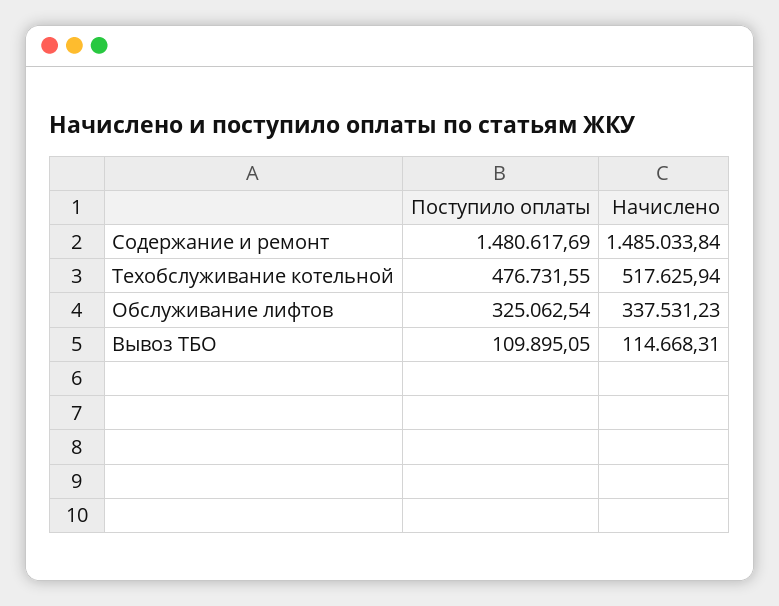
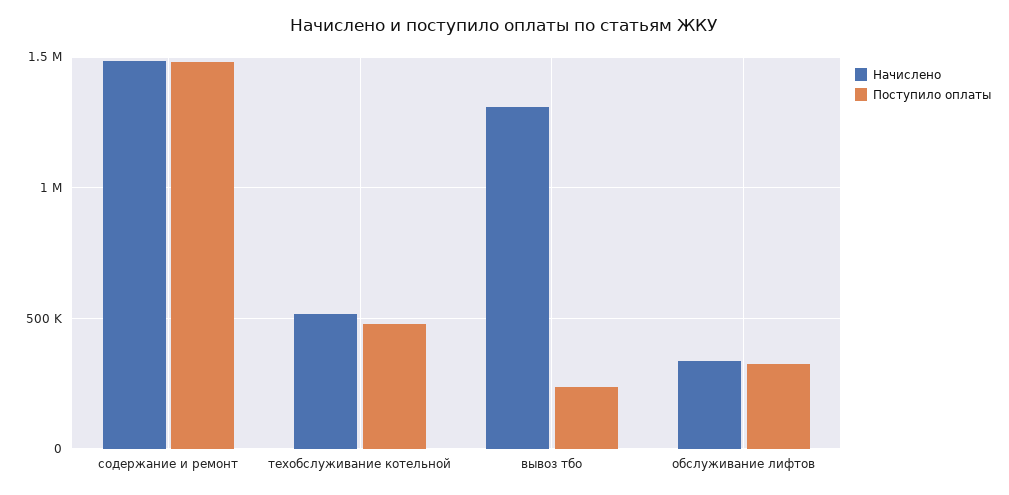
Поступило оплаты, Вывоз ТБО: 109895.05 -> 250000
Начислено, Вывоз ТБО: 114668.31 -> 1300000

